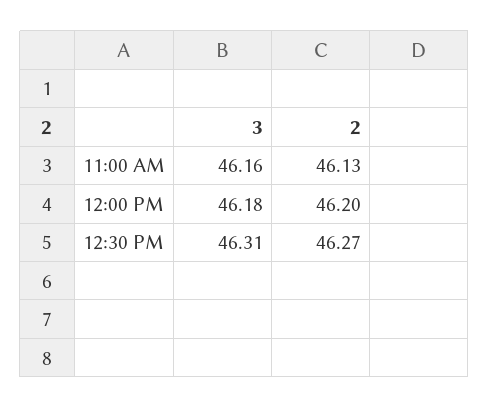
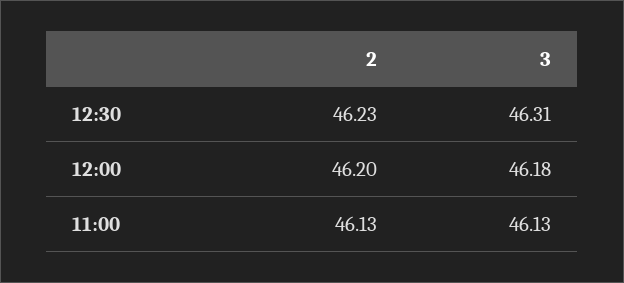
3, 11:00 AM: 46.16 -> 46.13
2, 12:30 PM: 46.27 -> 46.23

